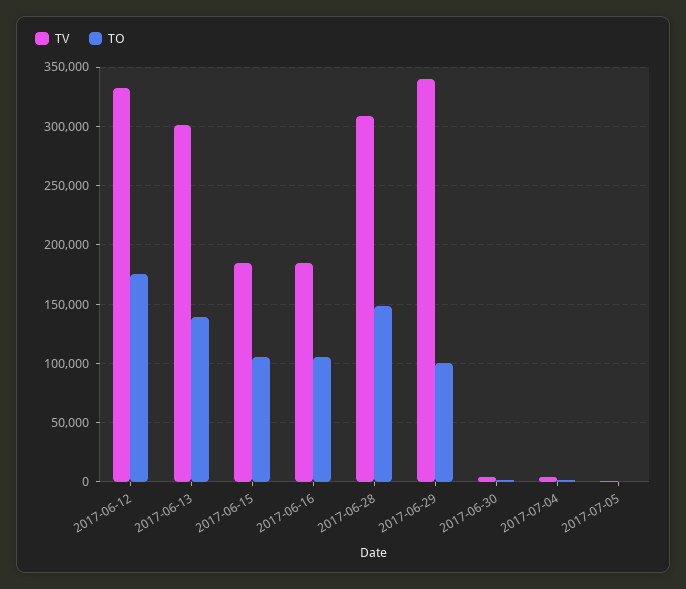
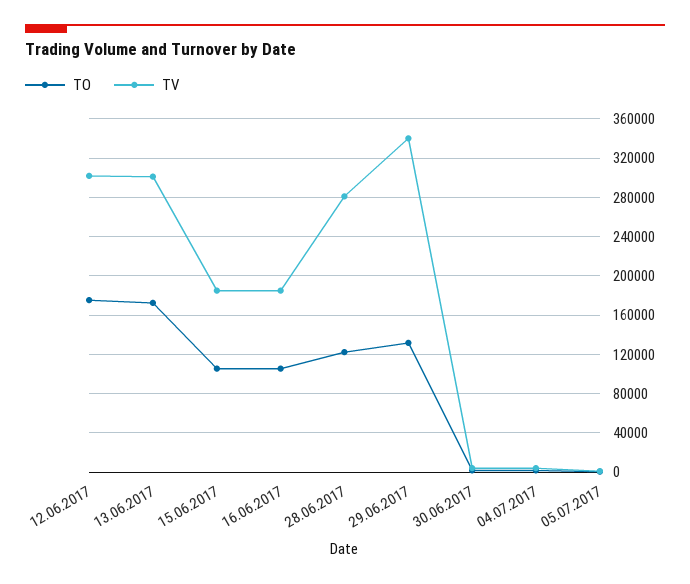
TV, 2017-06-12: 330000 -> 300000
TO, 2017-06-13: 140000 -> 170000
TV, 2017-06-28: 310000 -> 280000
TO, 2017-06-28: 150000 -> 120000
TO, 2017-06-29: 100000 -> 130000

